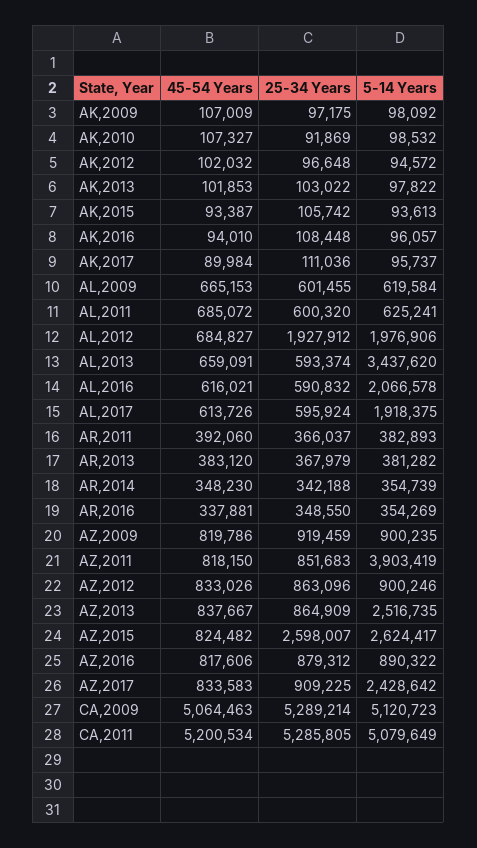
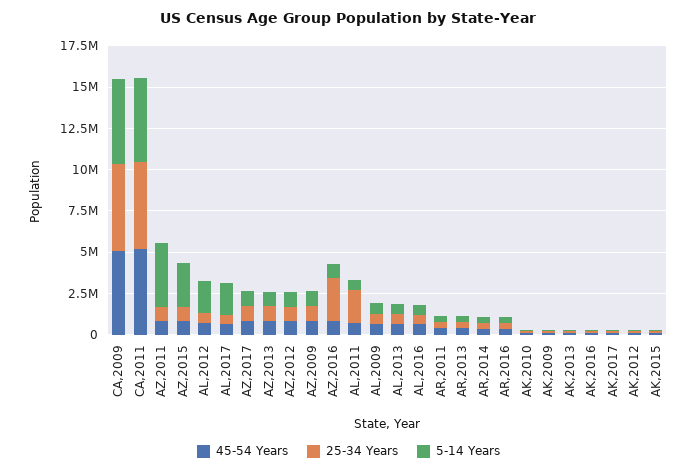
25-34 Years, AL,2011: 600320 -> 2000000
25-34 Years, AL,2012: 1927912 -> 500000
5-14 Years, AL,2013: 3437620 -> 500000
5-14 Years, AL,2016: 2066578 -> 500000
5-14 Years, AZ,2013: 2516735 -> 1000000
25-34 Years, AZ,2015: 2598007 -> 1000000
25-34 Years, AZ,2016: 879312 -> 2500000
5-14 Years, AZ,2017: 2428642 -> 1000000

